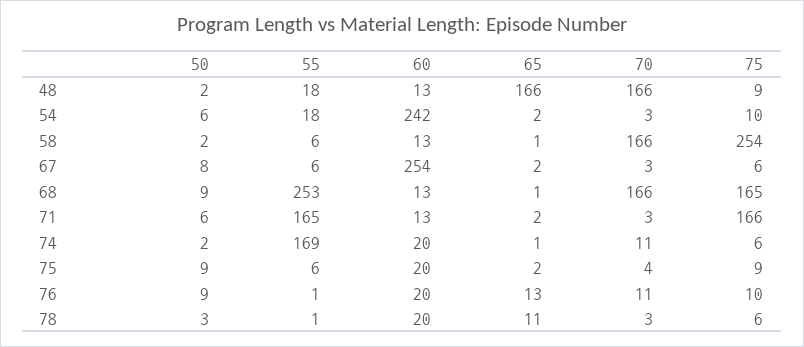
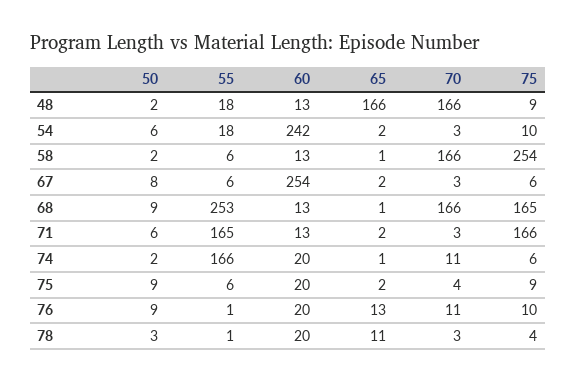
55, 74: 169 -> 166
75, 78: 6 -> 4

